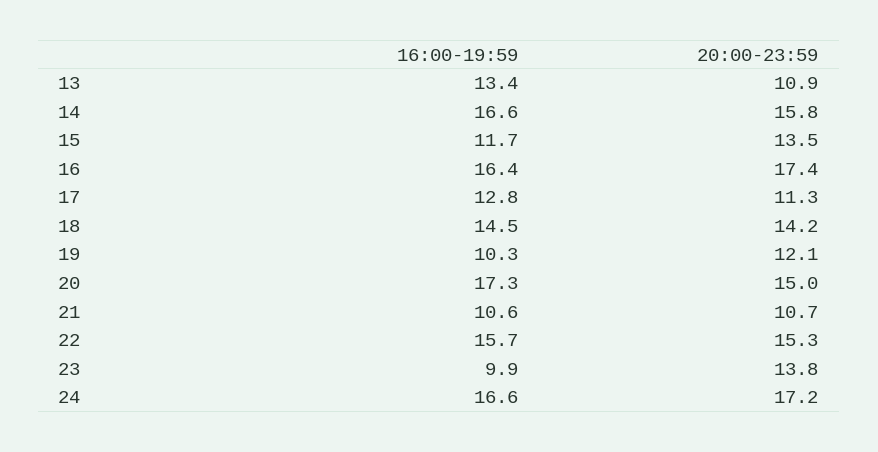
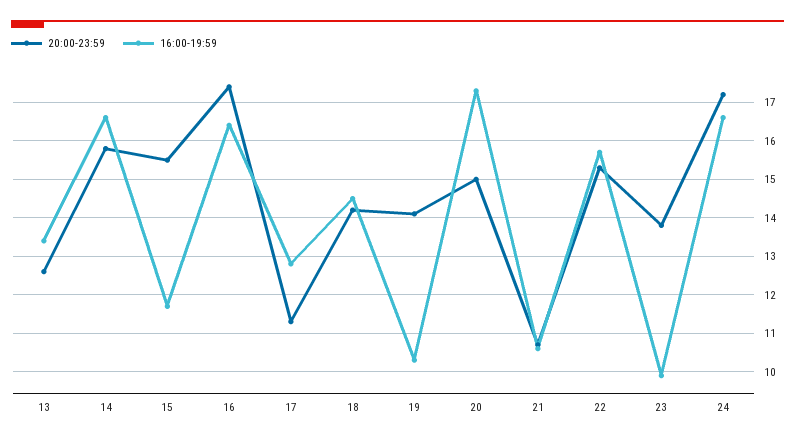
20:00-23:59, 13: 10.9 -> 12.5
20:00-23:59, 15: 13.5 -> 15.5
20:00-23:59, 19: 12.1 -> 14

